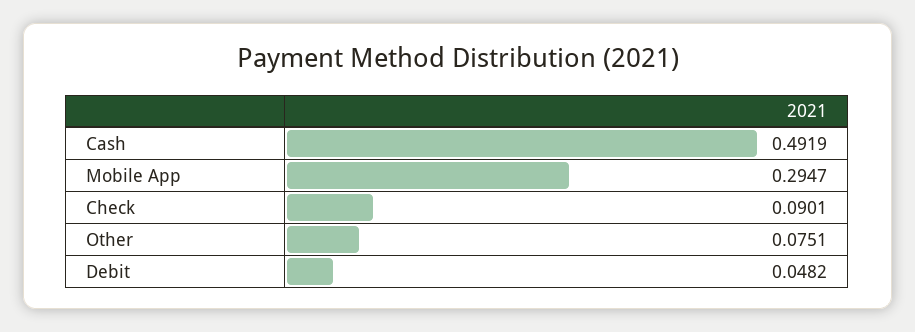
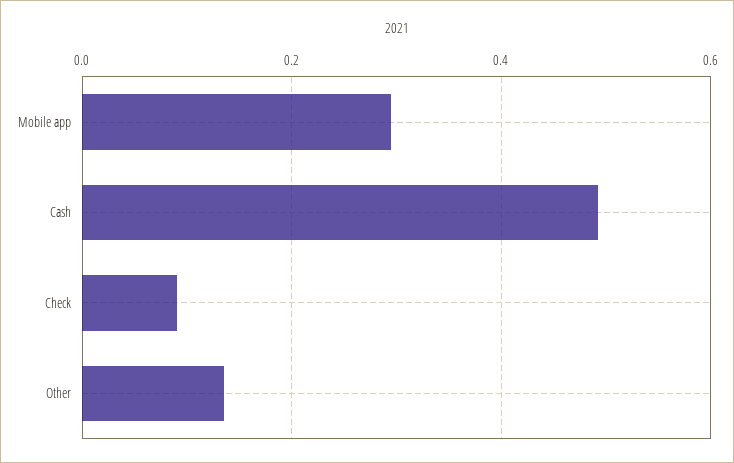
Other: 0.0751 -> 0.14
Debit: 0.0482 -> none

